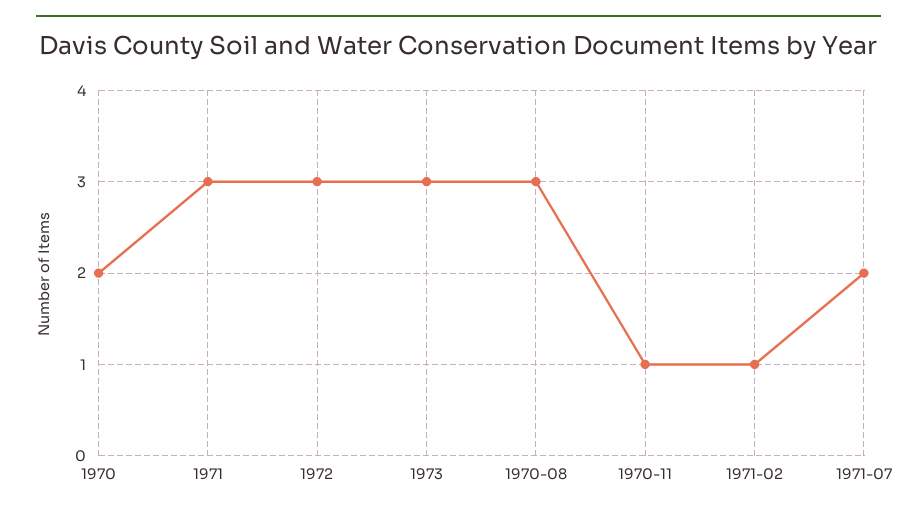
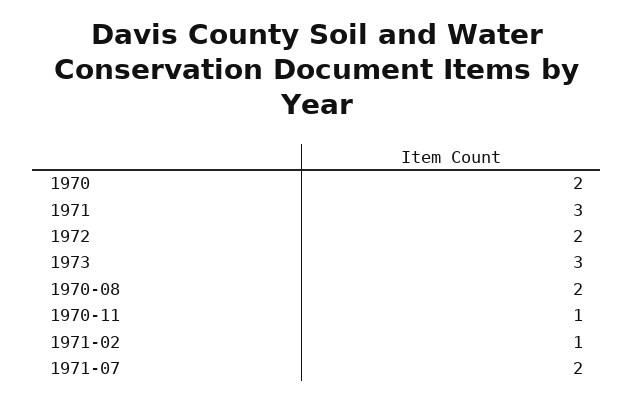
1972: 3 -> 2
1970-08: 3 -> 2

